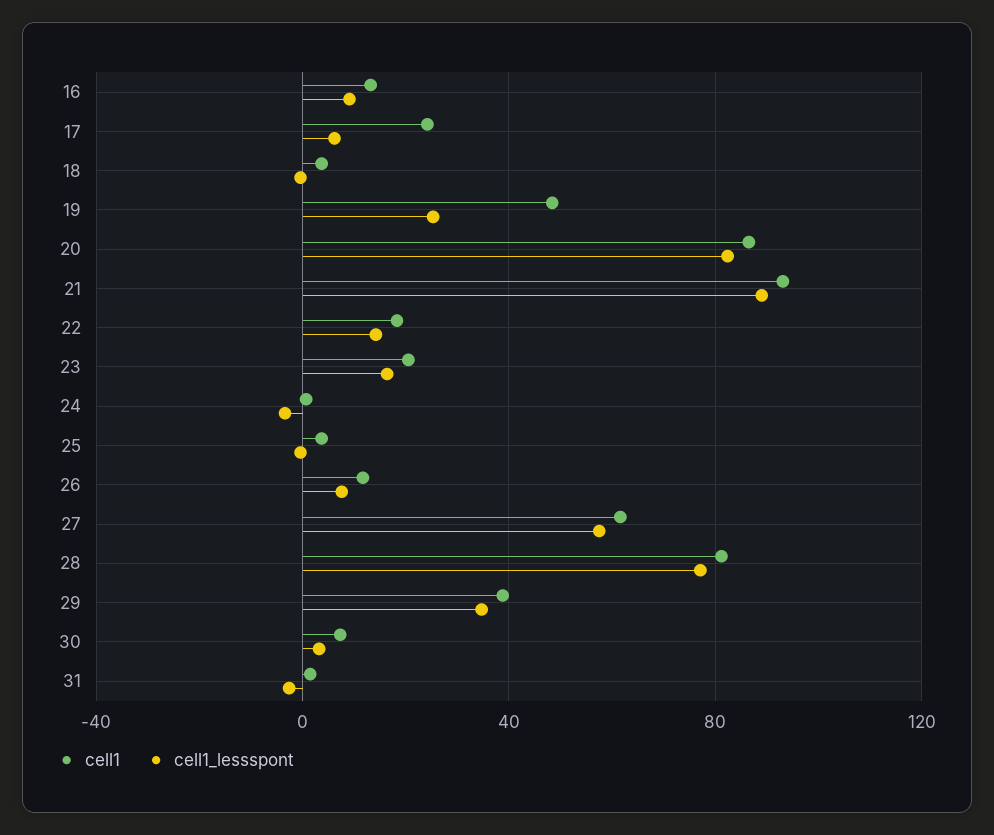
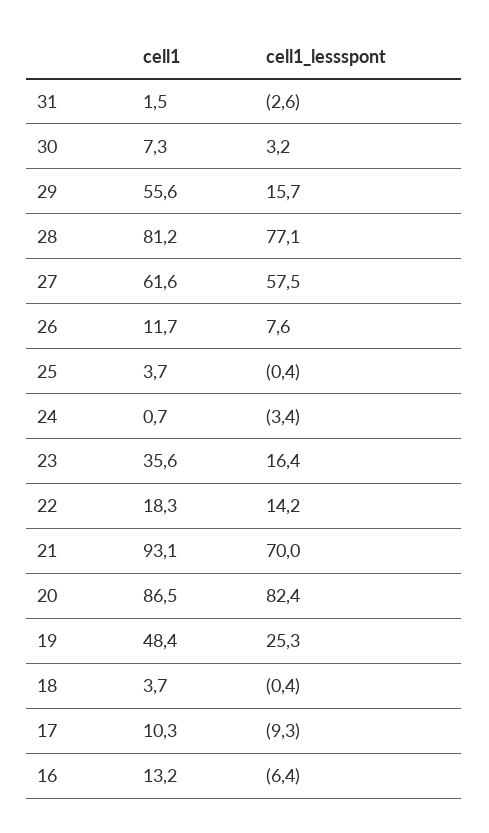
cell1_lessspont, 16: 10 -> -6.4
cell1, 17: 25 -> 10.3
cell1_lessspont, 17: 5 -> -9.3
cell1_lessspont, 21: 90 -> 70
cell1, 23: 20 -> 35.6
cell1, 29: 40 -> 55.6
cell1_lessspont, 29: 35 -> 15.7

